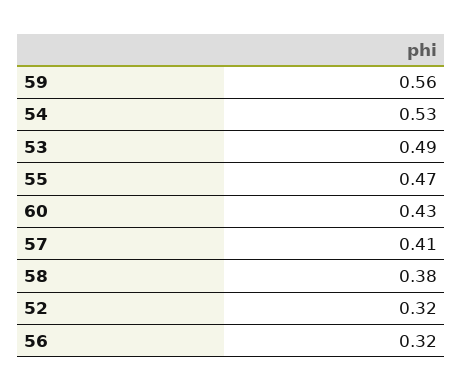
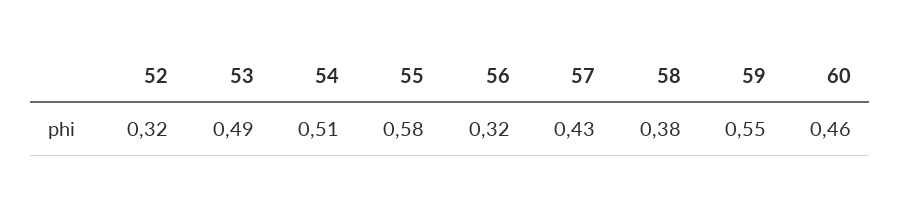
59: 0.56 -> 0.55
54: 0.53 -> 0.51
55: 0.47 -> 0.58
60: 0.43 -> 0.46
57: 0.41 -> 0.43

